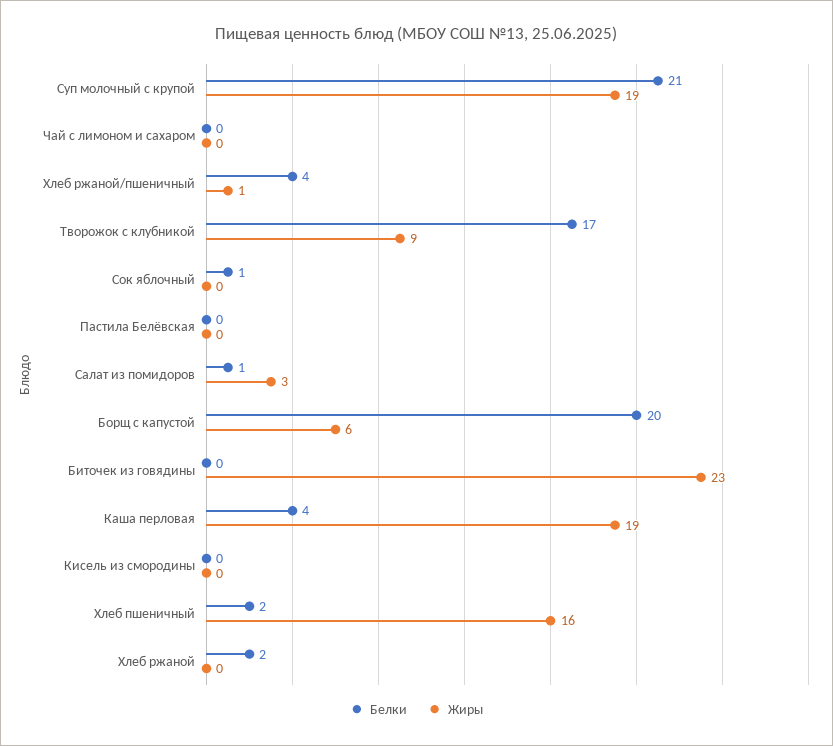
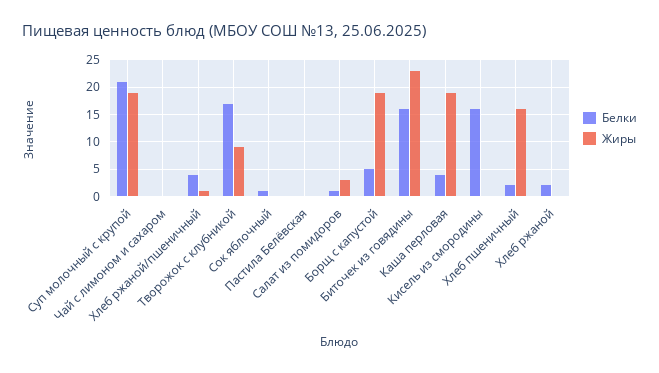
Белки, Борщ с капустой: 20 -> 5
Жиры, Борщ с капустой: 6 -> 20
Белки, Биточек из говядины: 0 -> 15
Белки, Кисель из смородины: 0 -> 15

